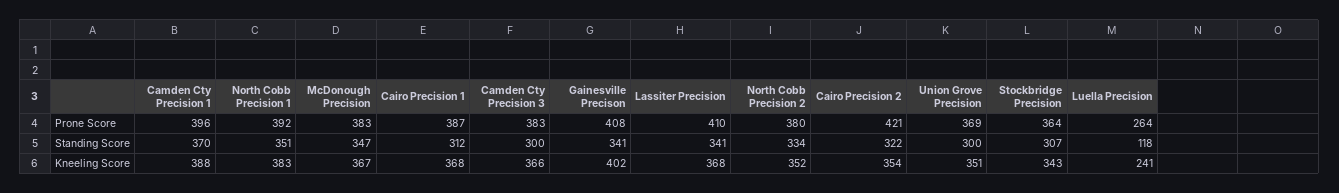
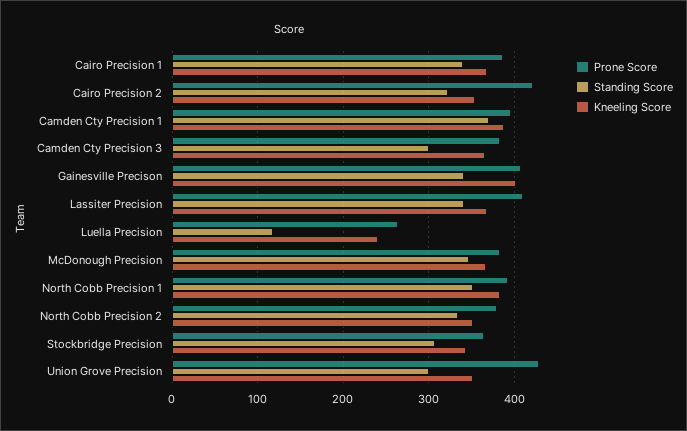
Prone Score, Union Grove Precision: 369 -> 430
Standing Score, Cairo Precision 1: 312 -> 340

